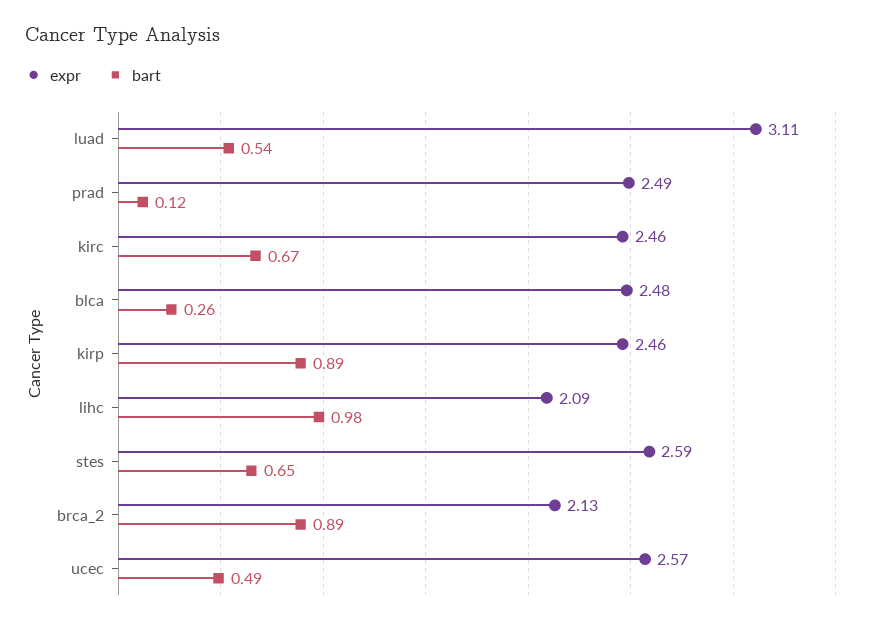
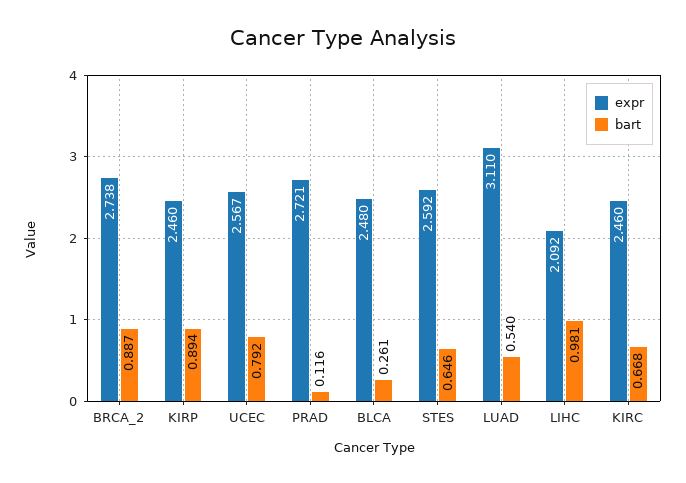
expr, prad: 2.49 -> 2.721
expr, brca_2: 2.13 -> 2.738
bart, ucec: 0.49 -> 0.792

